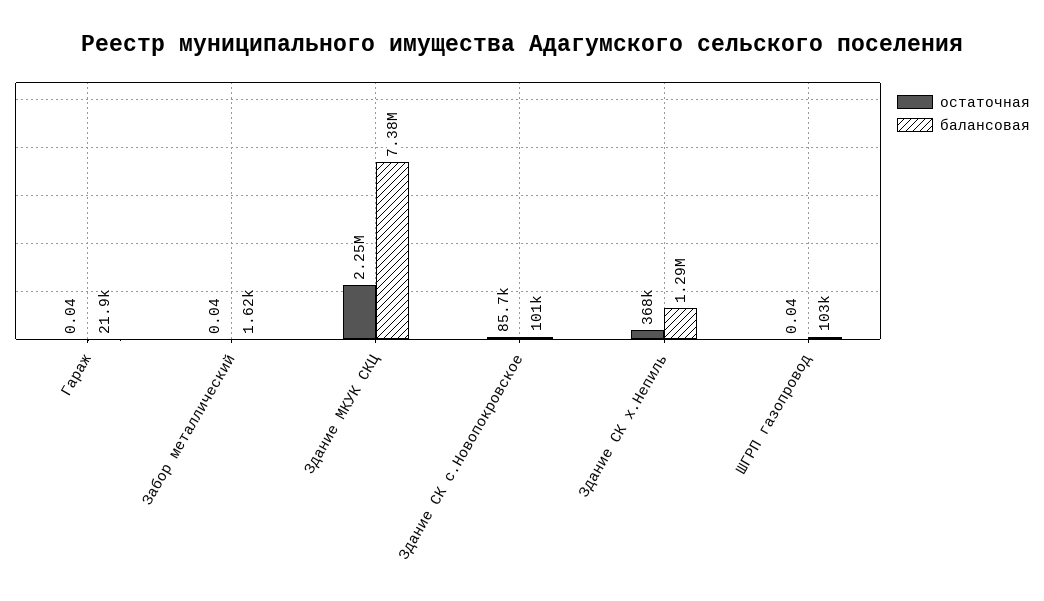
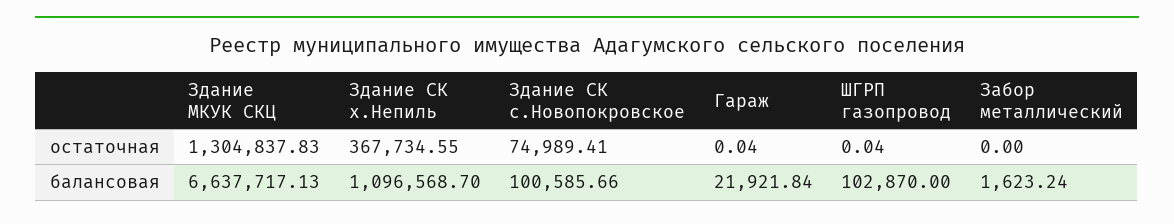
остаточная, Забор металлический: 0.04 -> 0
остаточная, Здание МКУК СКЦ: 2250000 -> 1304837.83
балансовая, Здание МКУК СКЦ: 7380000 -> 6637717.13
остаточная, Здание СК с.Новопокровское: 85700 -> 74989.41
балансовая, Здание СК х.Непиль: 1290000 -> 1096568.7

